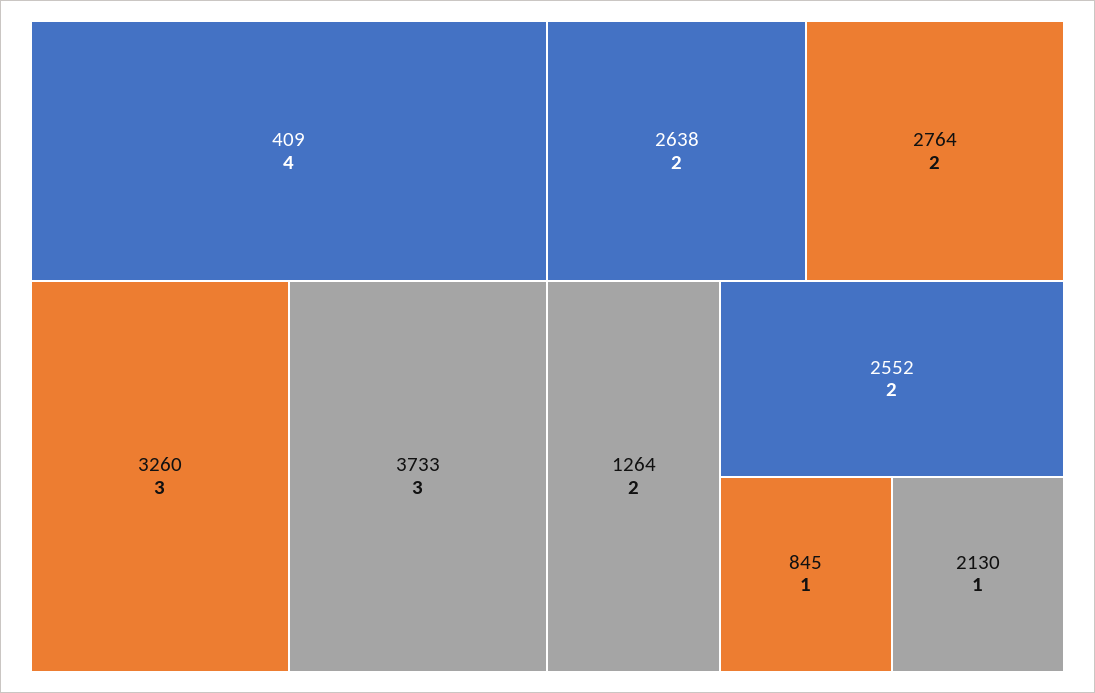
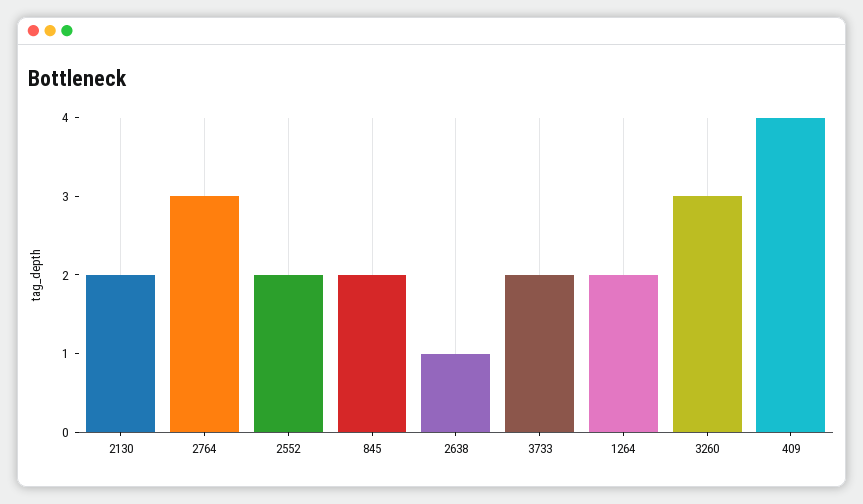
3733: 3 -> 2
2638: 2 -> 1
2764: 2 -> 3
845: 1 -> 2
2130: 1 -> 2

